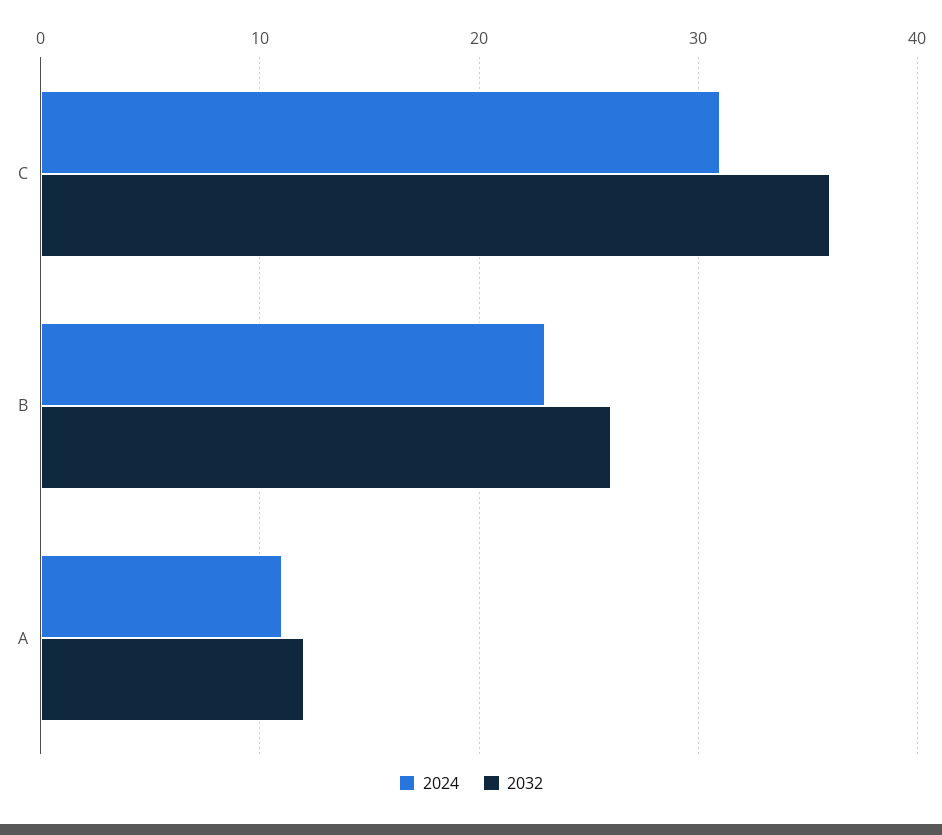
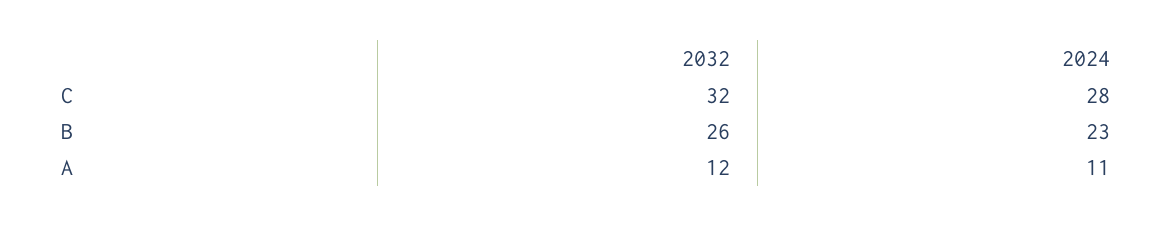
2024, C: 31 -> 28
2032, C: 36 -> 32

